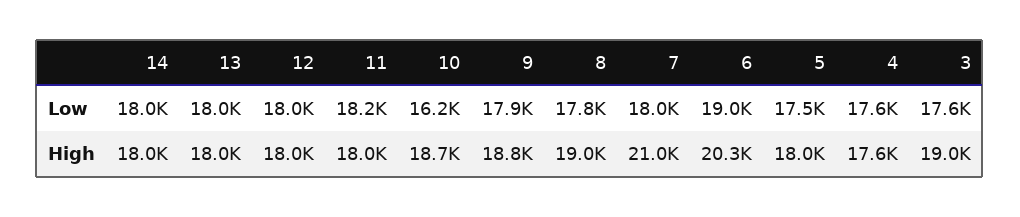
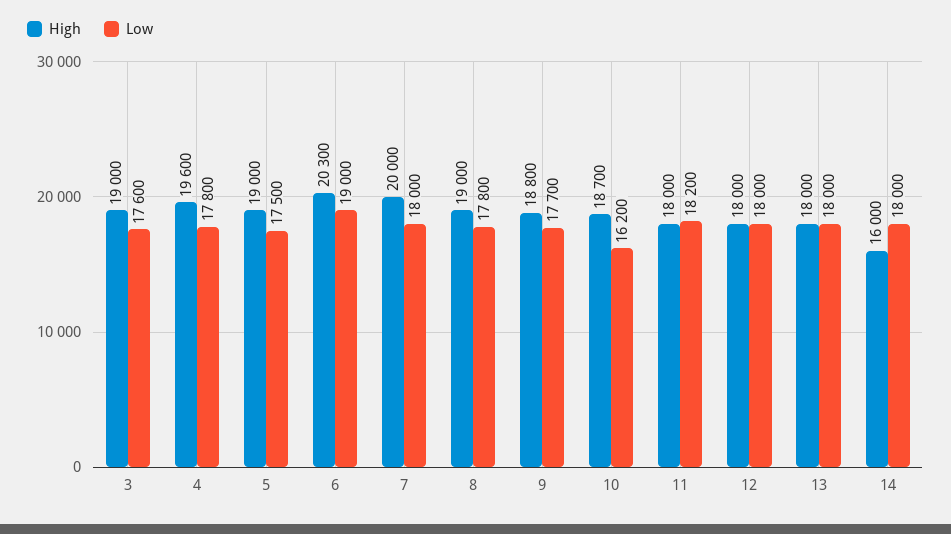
Low, 9: 17900 -> 17700
Low, 4: 17600 -> 17800
High, 14: 18000 -> 16000
High, 7: 21000 -> 20000
High, 5: 18000 -> 19000
High, 4: 17600 -> 19600

